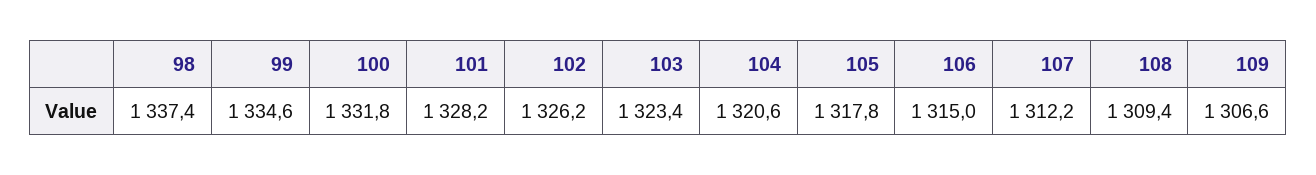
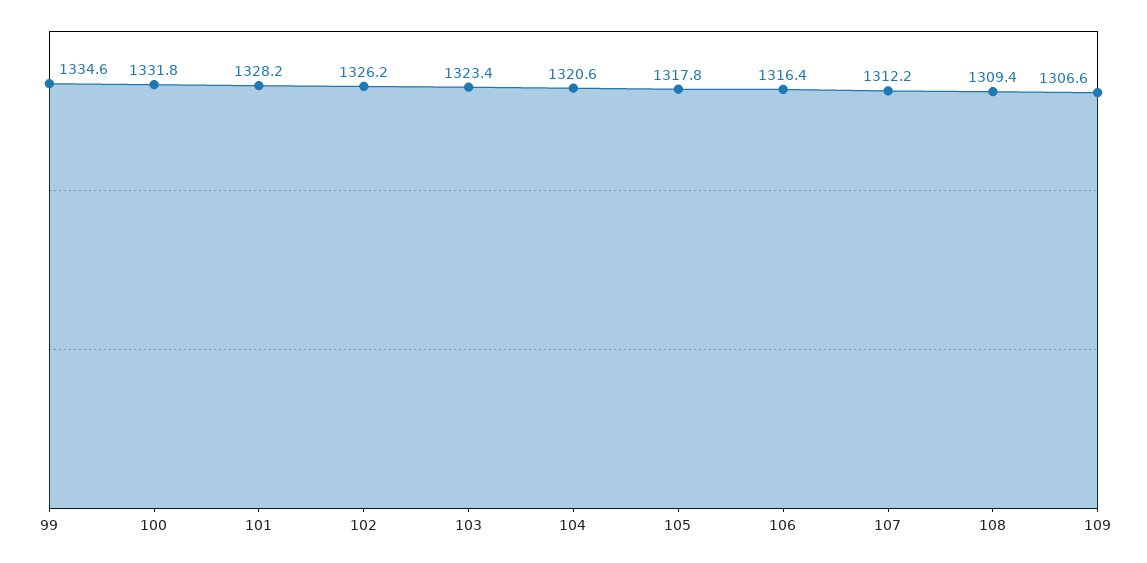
98: 1337.4 -> none
106: 1315 -> 1316.4

